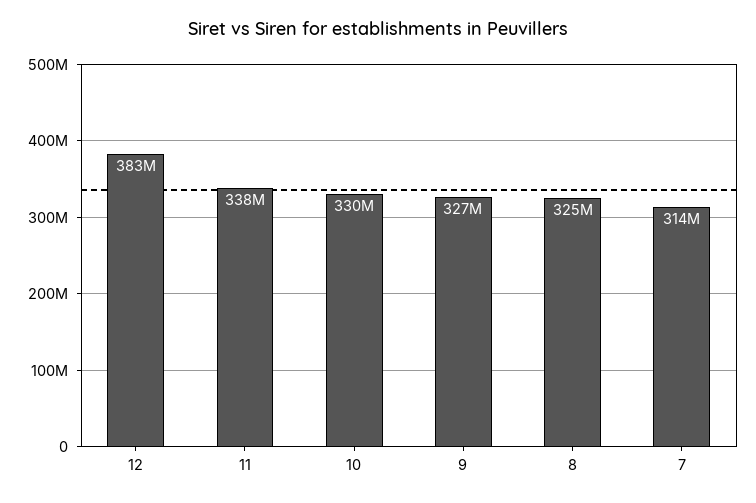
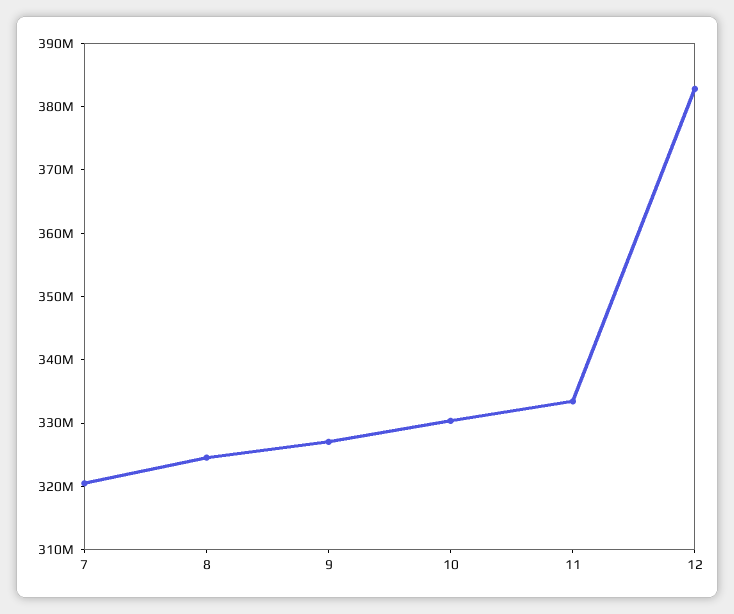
11: 338000000 -> 334000000
7: 314000000 -> 320000000

